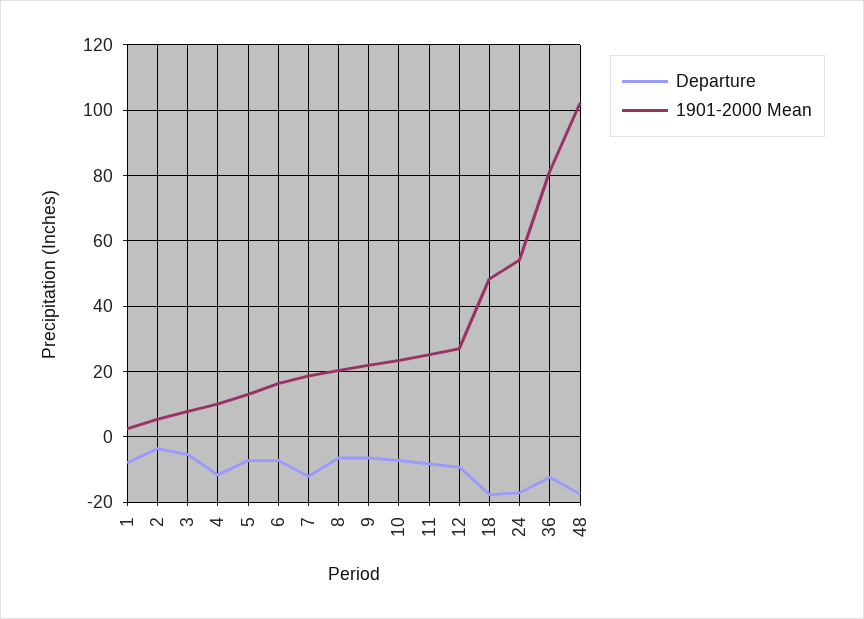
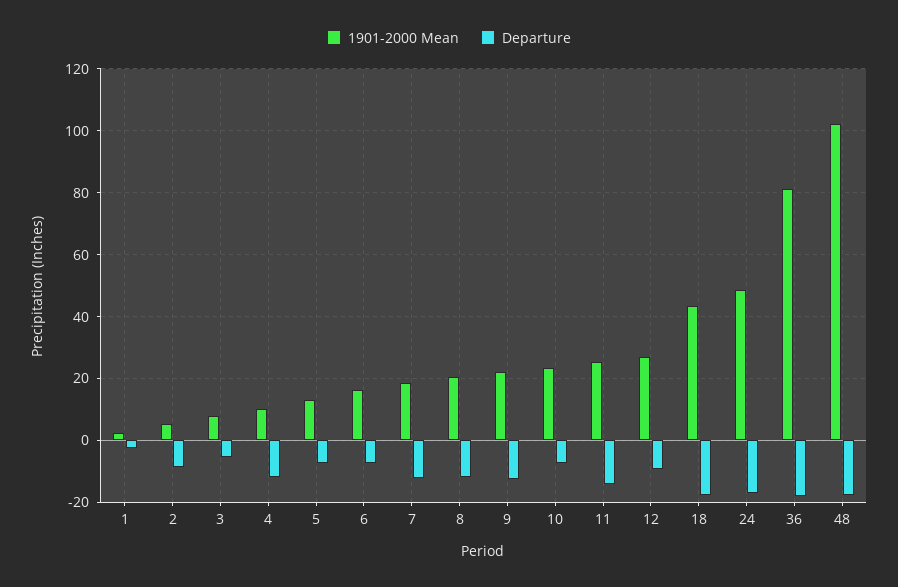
Departure, 1: -8 -> -2
Departure, 2: -4 -> -8
Departure, 8: -6 -> -12
Departure, 9: -6 -> -12
Departure, 11: -8 -> -14
1901-2000 Mean, 18: 48 -> 44
1901-2000 Mean, 24: 54 -> 48
Departure, 36: -12 -> -18

